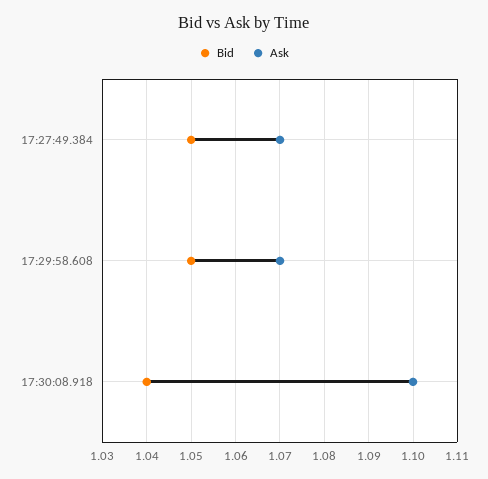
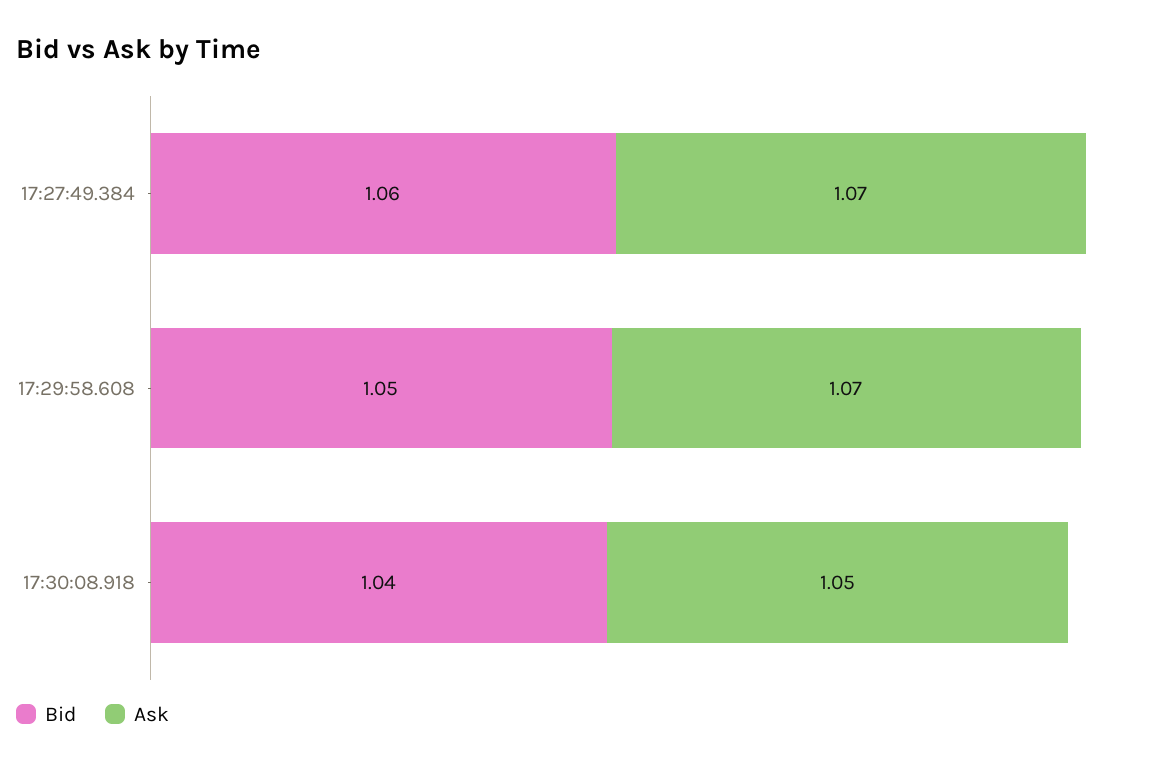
Bid, 17:27:49.384: 1.05 -> 1.06
Ask, 17:30:08.918: 1.1 -> 1.05

